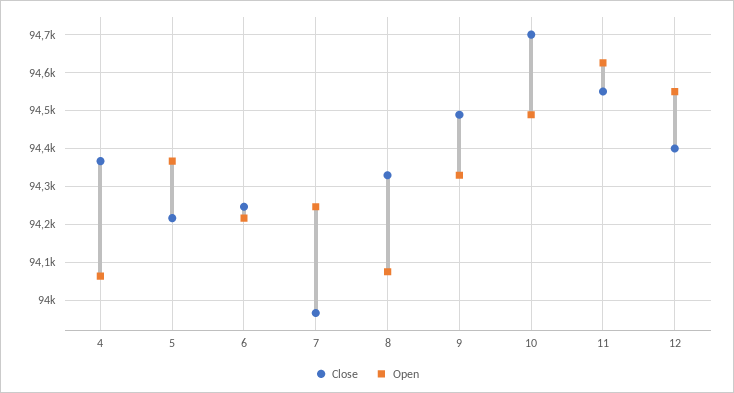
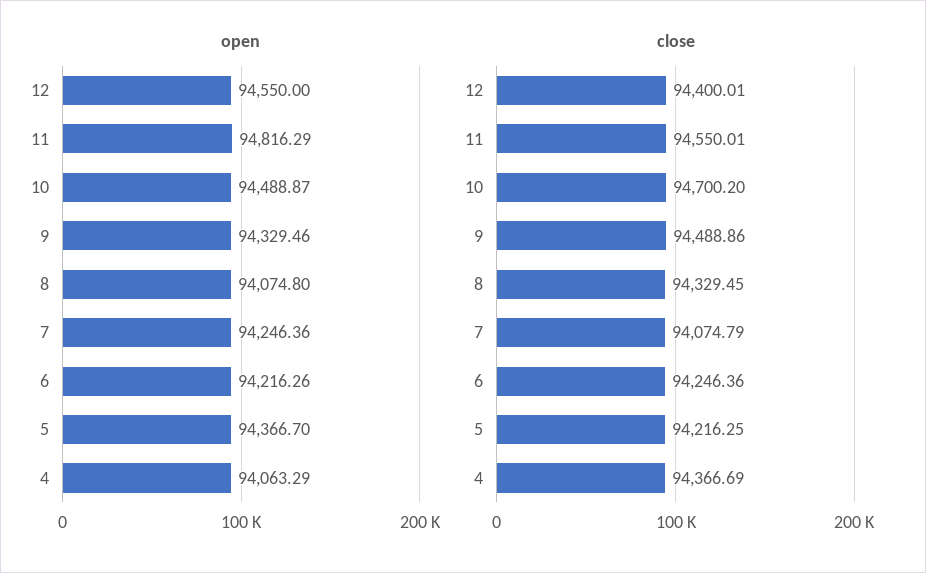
Close, 7: 93960 -> 94074.79
Open, 11: 94620 -> 94816.29

